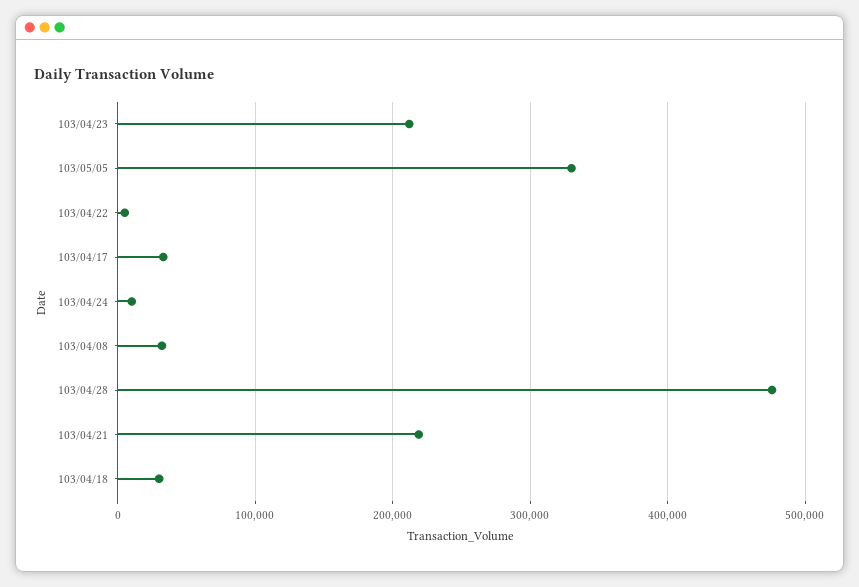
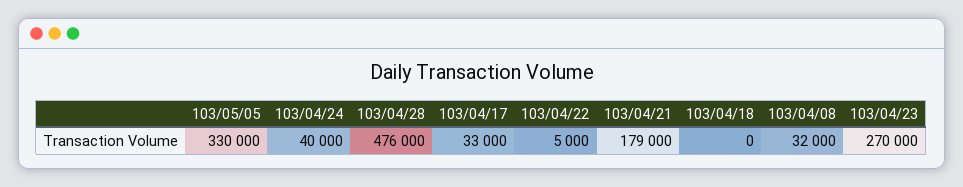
103/04/23: 210000 -> 270000
103/04/24: 10000 -> 40000
103/04/21: 220000 -> 179000
103/04/18: 30000 -> 0

